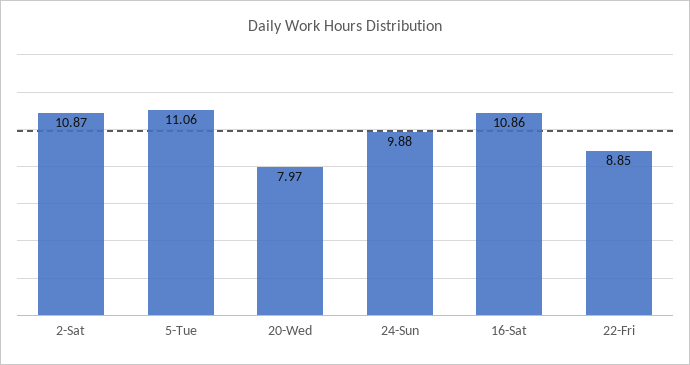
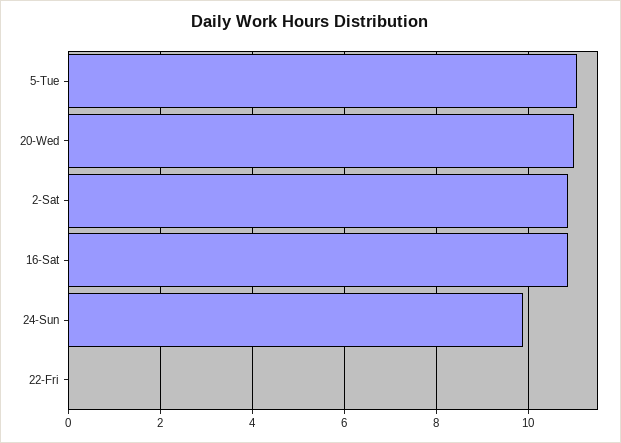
20-Wed: 7.97 -> 11
22-Fri: 8.85 -> 0

